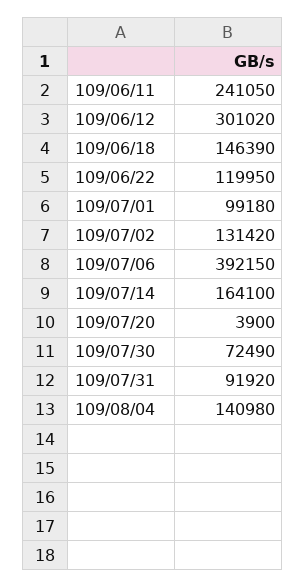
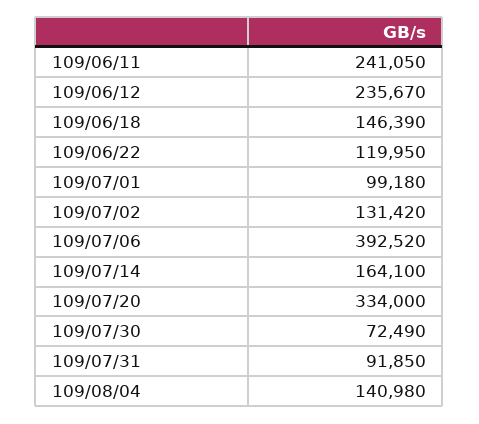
109/06/12: 301020 -> 235670
109/07/06: 392150 -> 392520
109/07/20: 3900 -> 334000
109/07/31: 91920 -> 91850

